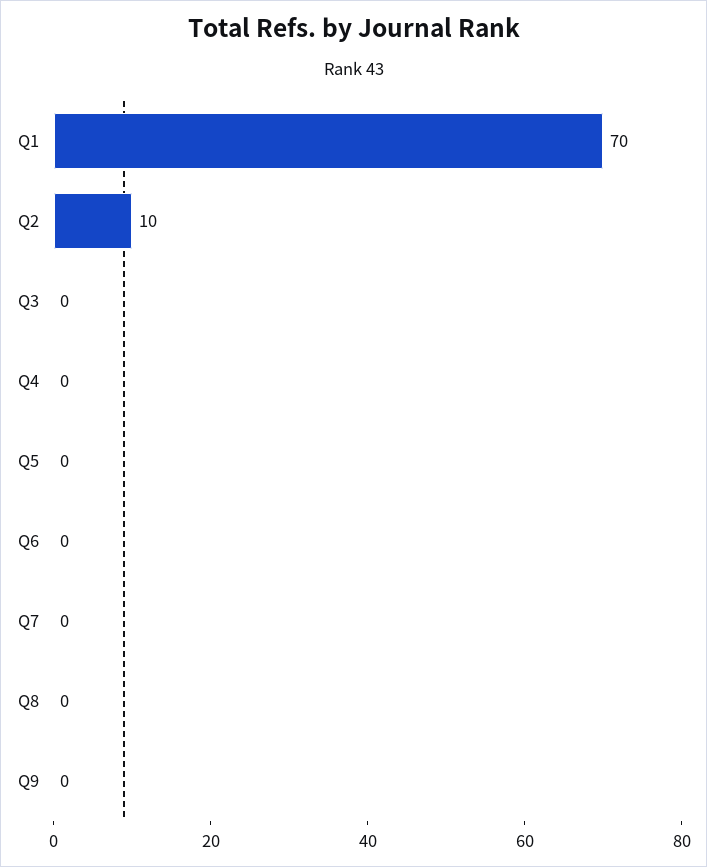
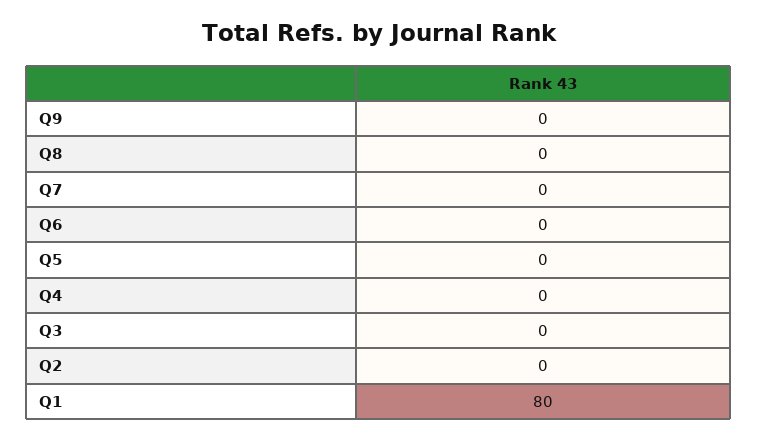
Q1: 70 -> 80
Q2: 10 -> 0

